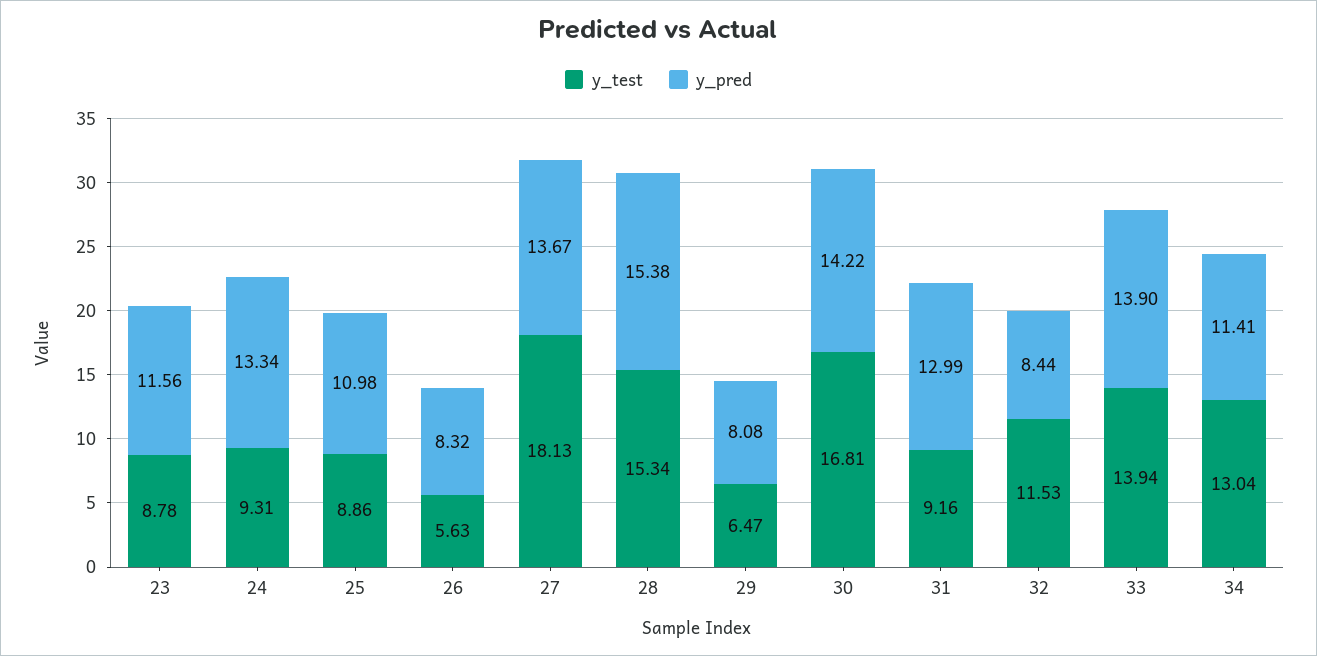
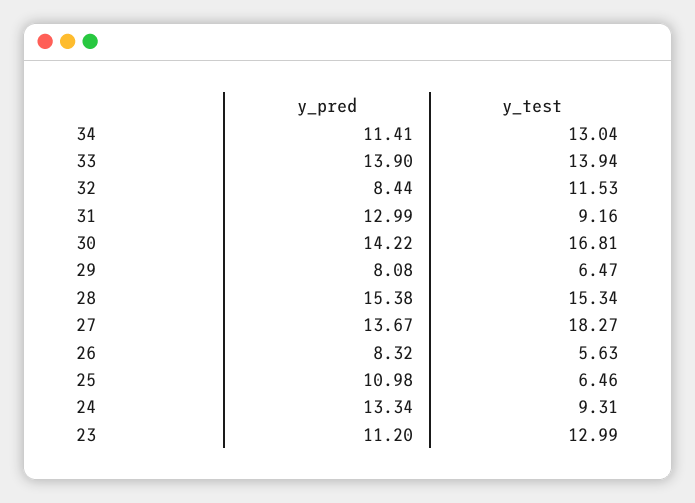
y_test, 23: 8.78 -> 12.99
y_pred, 23: 11.56 -> 11.2
y_test, 25: 8.86 -> 6.46
y_test, 27: 18.13 -> 18.27

